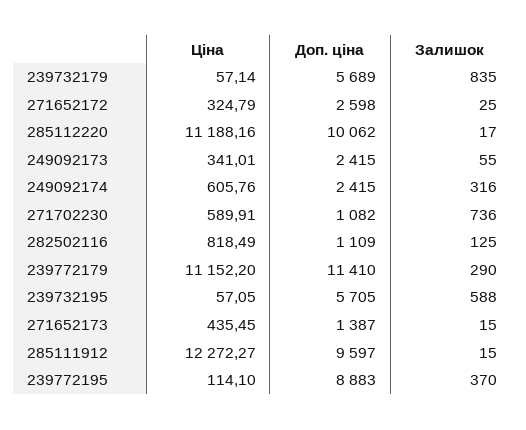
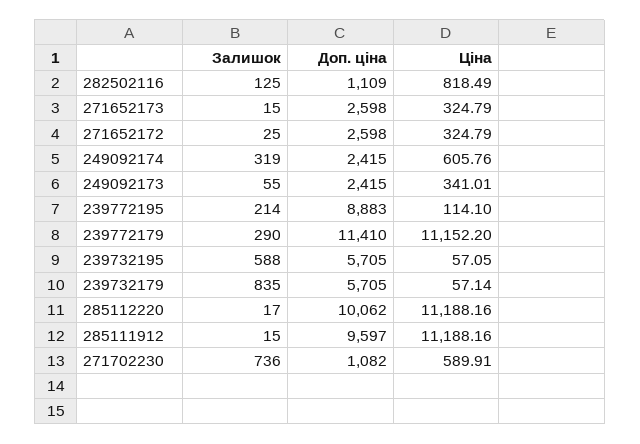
Доп. ціна, 239732179: 5689 -> 5705
Залишок, 249092174: 316 -> 319
Ціна, 271652173: 435.45 -> 324.79
Доп. ціна, 271652173: 1387 -> 2598
Ціна, 285111912: 12272.27 -> 11188.16
Залишок, 239772195: 370 -> 214

